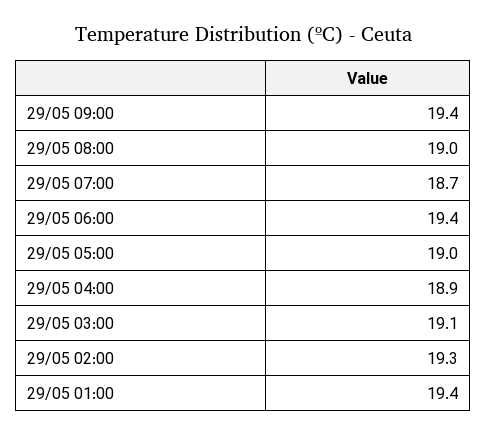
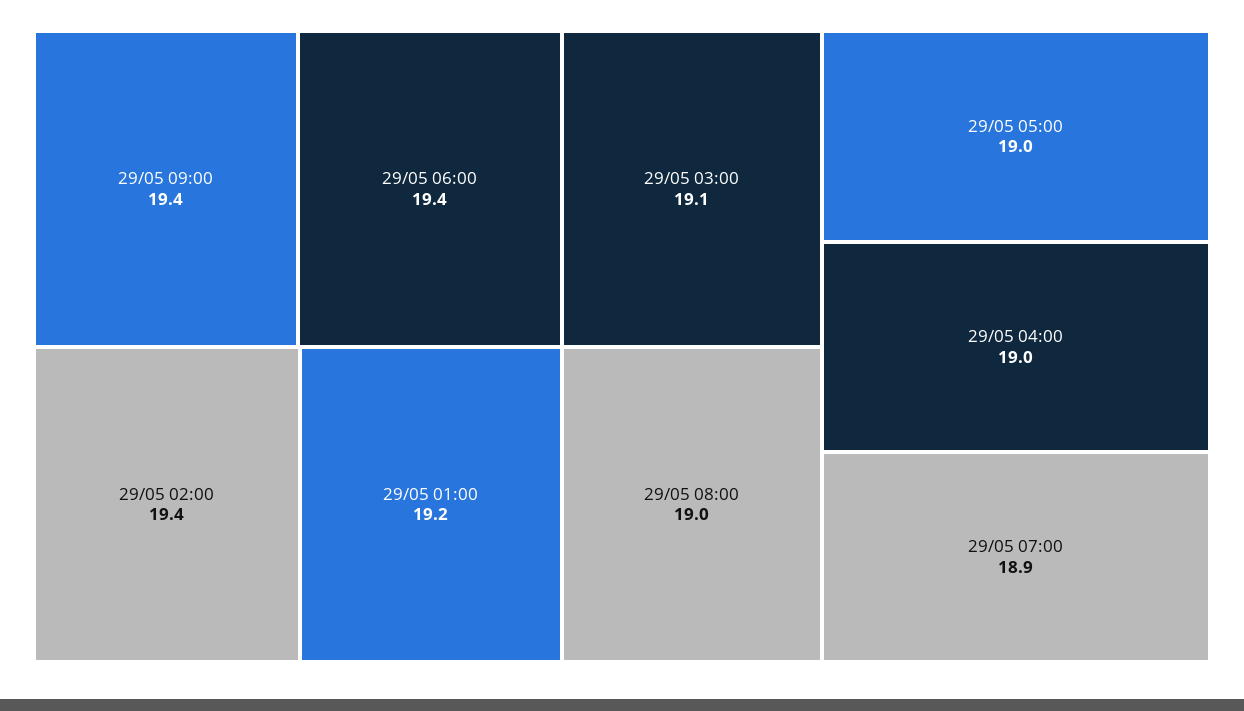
29/05 07:00: 18.7 -> 18.9
29/05 04:00: 18.9 -> 19
29/05 02:00: 19.3 -> 19.4
29/05 01:00: 19.4 -> 19.2

